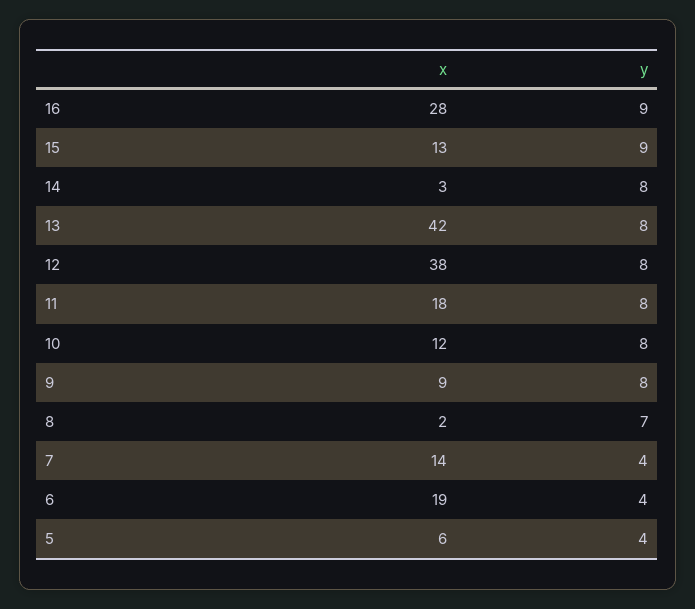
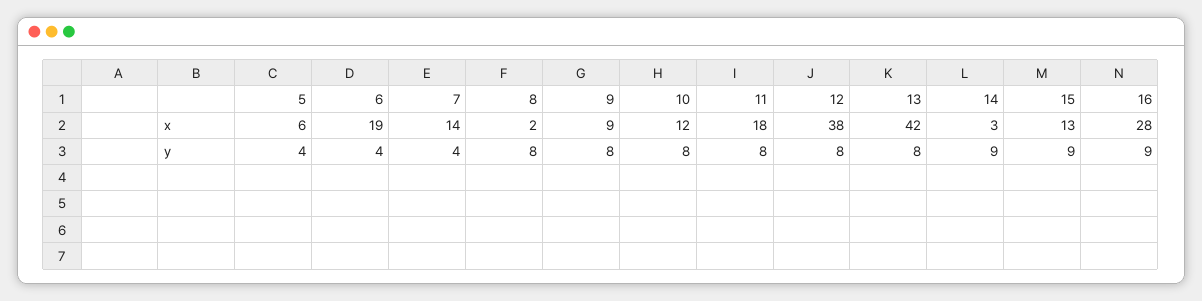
y, 14: 8 -> 9
y, 8: 7 -> 8

